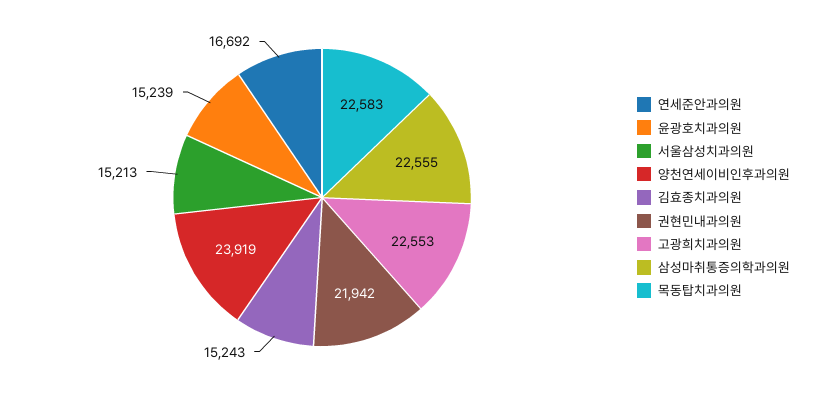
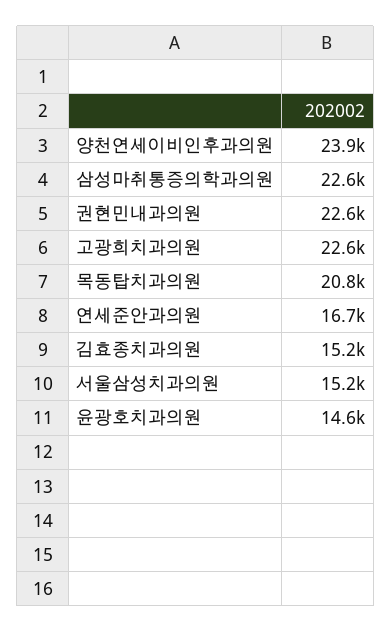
윤광호치과의원: 15239 -> 14600
권현민내과의원: 21942 -> 22600
목동탑치과의원: 22583 -> 20800

